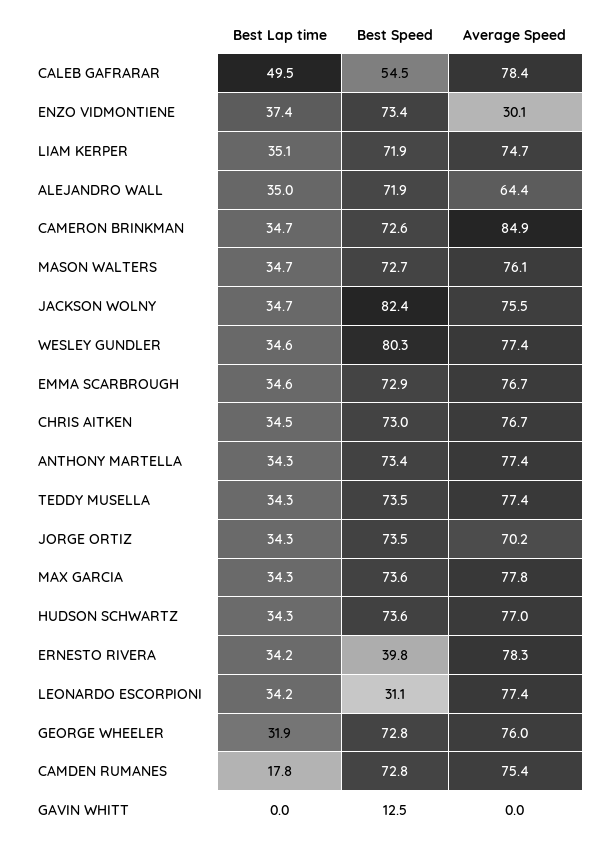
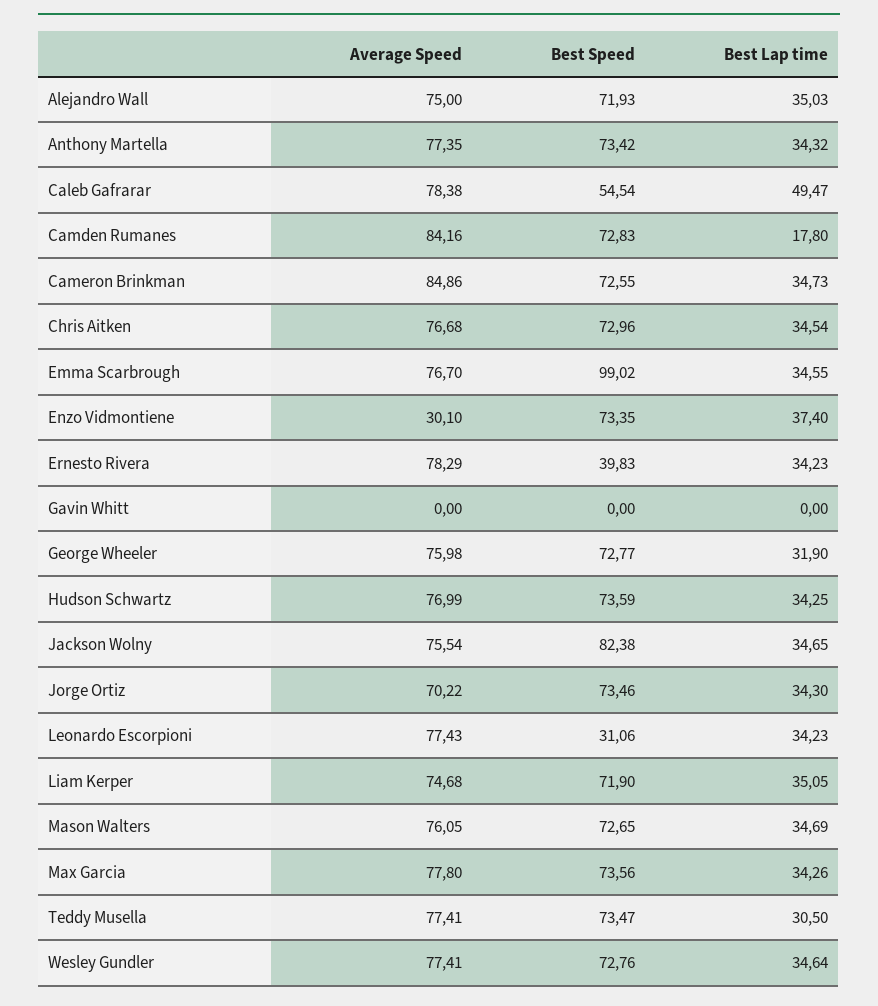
Average Speed, ALEJANDRO WALL: 64.4 -> 75
Best Speed, WESLEY GUNDLER: 80.3 -> 72.76
Best Speed, EMMA SCARBROUGH: 72.9 -> 99.02
Best Lap time, TEDDY MUSELLA: 34.3 -> 30.5
Average Speed, CAMDEN RUMANES: 75.4 -> 84.16
Best Speed, GAVIN WHITT: 12.5 -> 0

